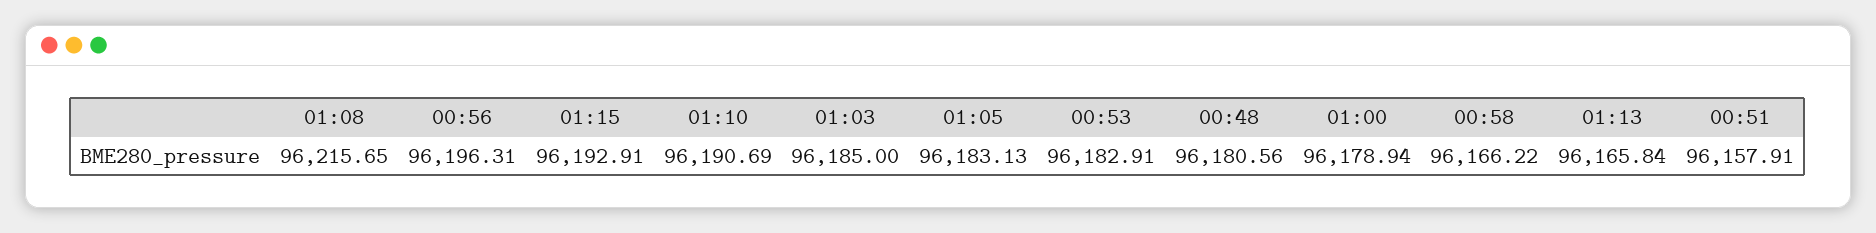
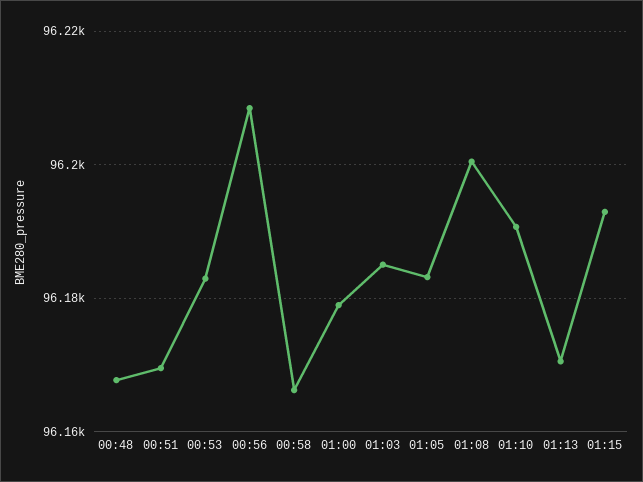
01:08: 96215.65 -> 96200
00:56: 96196.31 -> 96208
00:48: 96180.56 -> 96168
01:13: 96165.84 -> 96170
00:51: 96157.91 -> 96170

